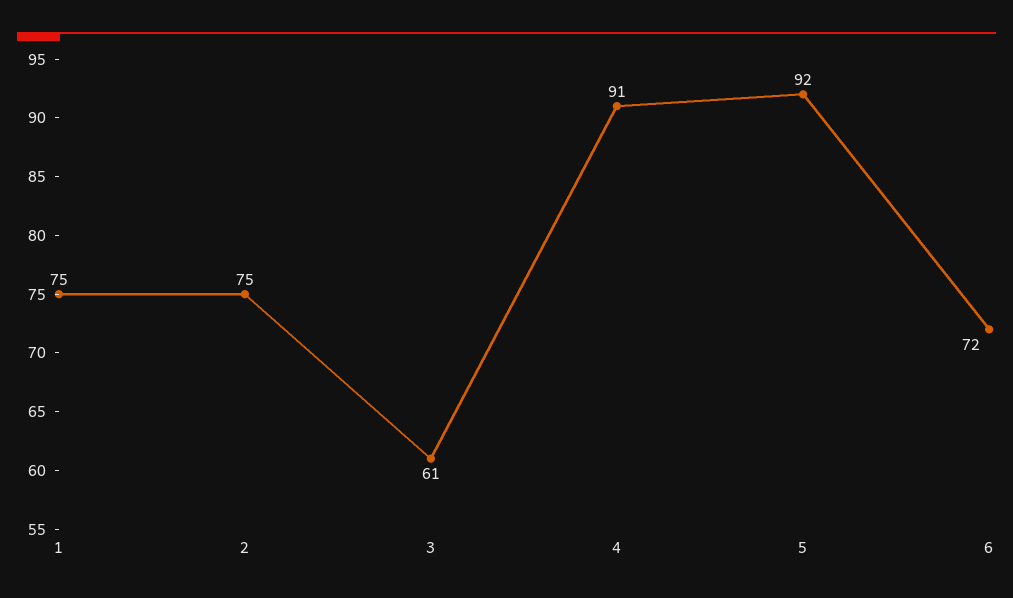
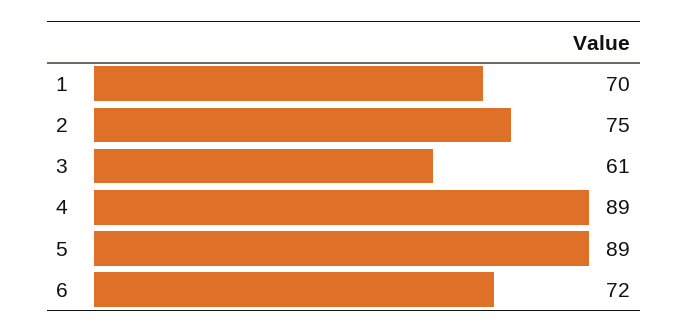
1: 75 -> 70
4: 91 -> 89
5: 92 -> 89

